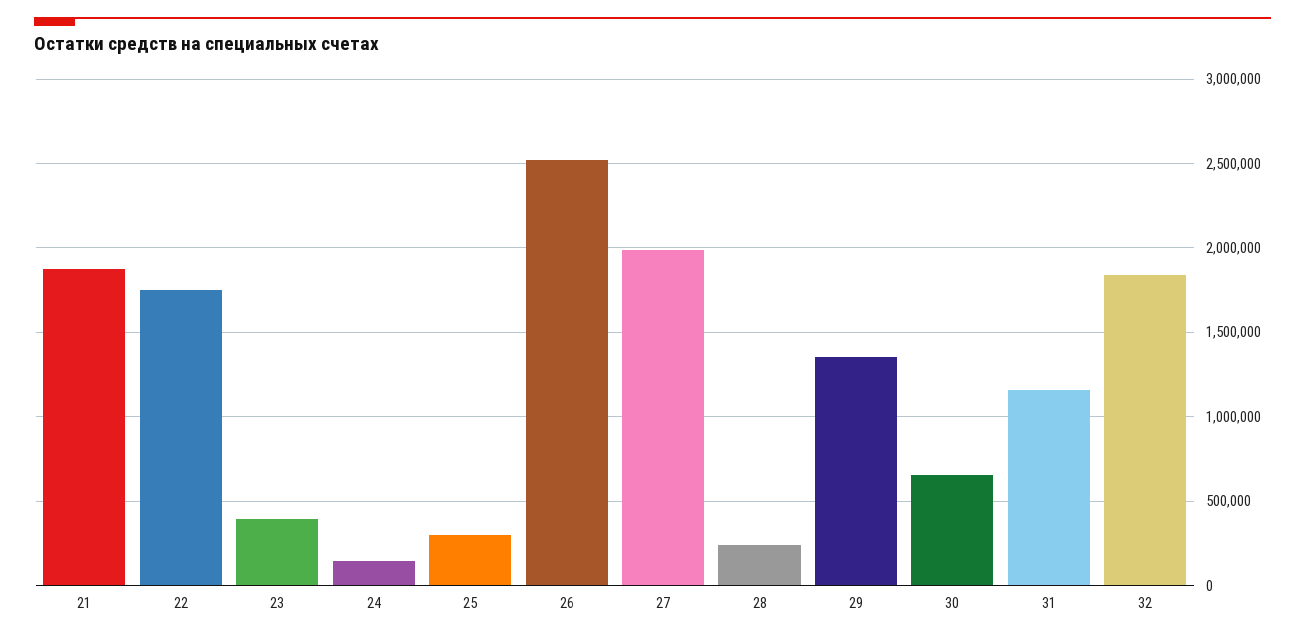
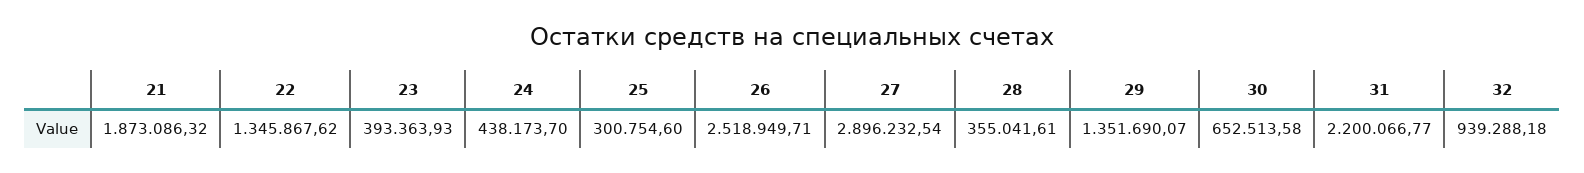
22: 1750000 -> 1345867.62
24: 150000 -> 438173.7
27: 2000000 -> 2896232.54
28: 250000 -> 355041.61
31: 1150000 -> 2200066.77
32: 1850000 -> 939288.18

